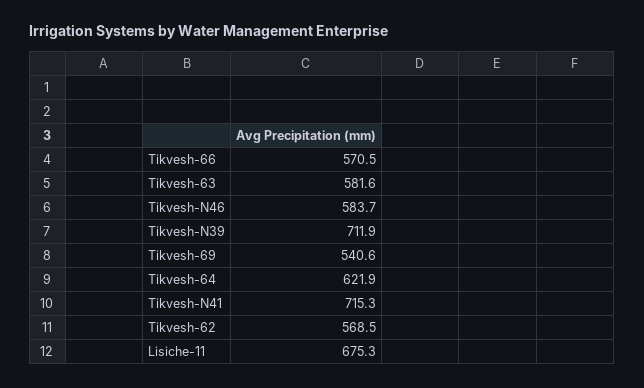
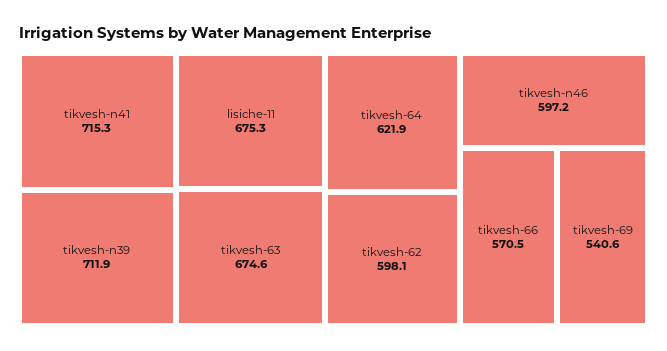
Tikvesh-63: 581.6 -> 674.6
Tikvesh-N46: 583.7 -> 597.2
Tikvesh-62: 568.5 -> 598.1

